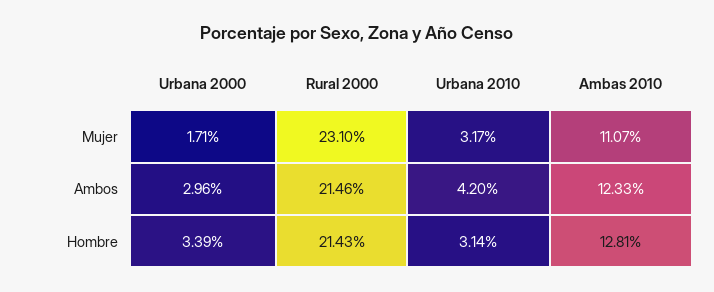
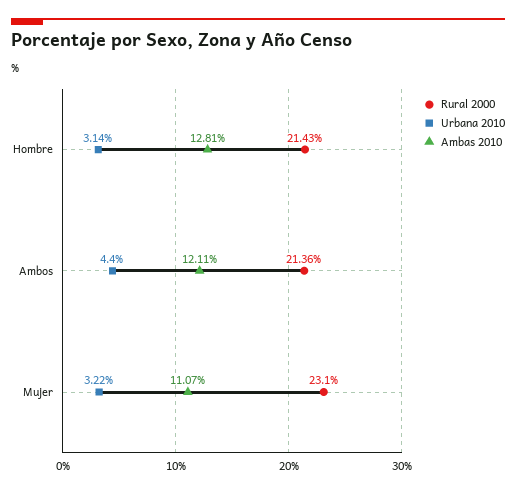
Urbana 2000, Mujer: 1.71 -> none
Urbana 2010, Mujer: 3.17 -> 3.22
Urbana 2000, Ambos: 2.96 -> none
Rural 2000, Ambos: 21.46 -> 21.36
Urbana 2010, Ambos: 4.2 -> 4.4
Ambas 2010, Ambos: 12.33 -> 12.11
Urbana 2000, Hombre: 3.39 -> none

